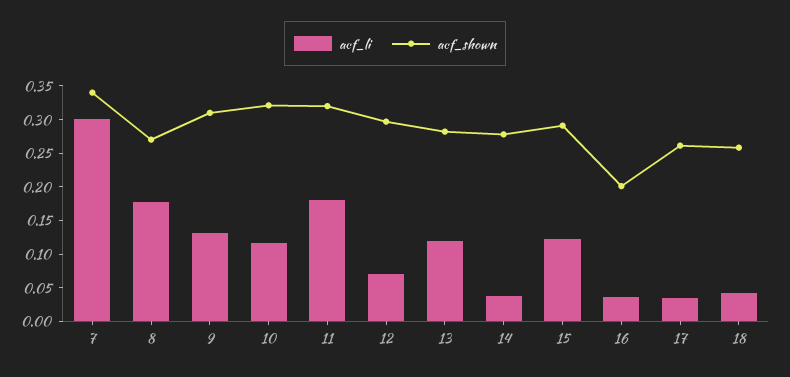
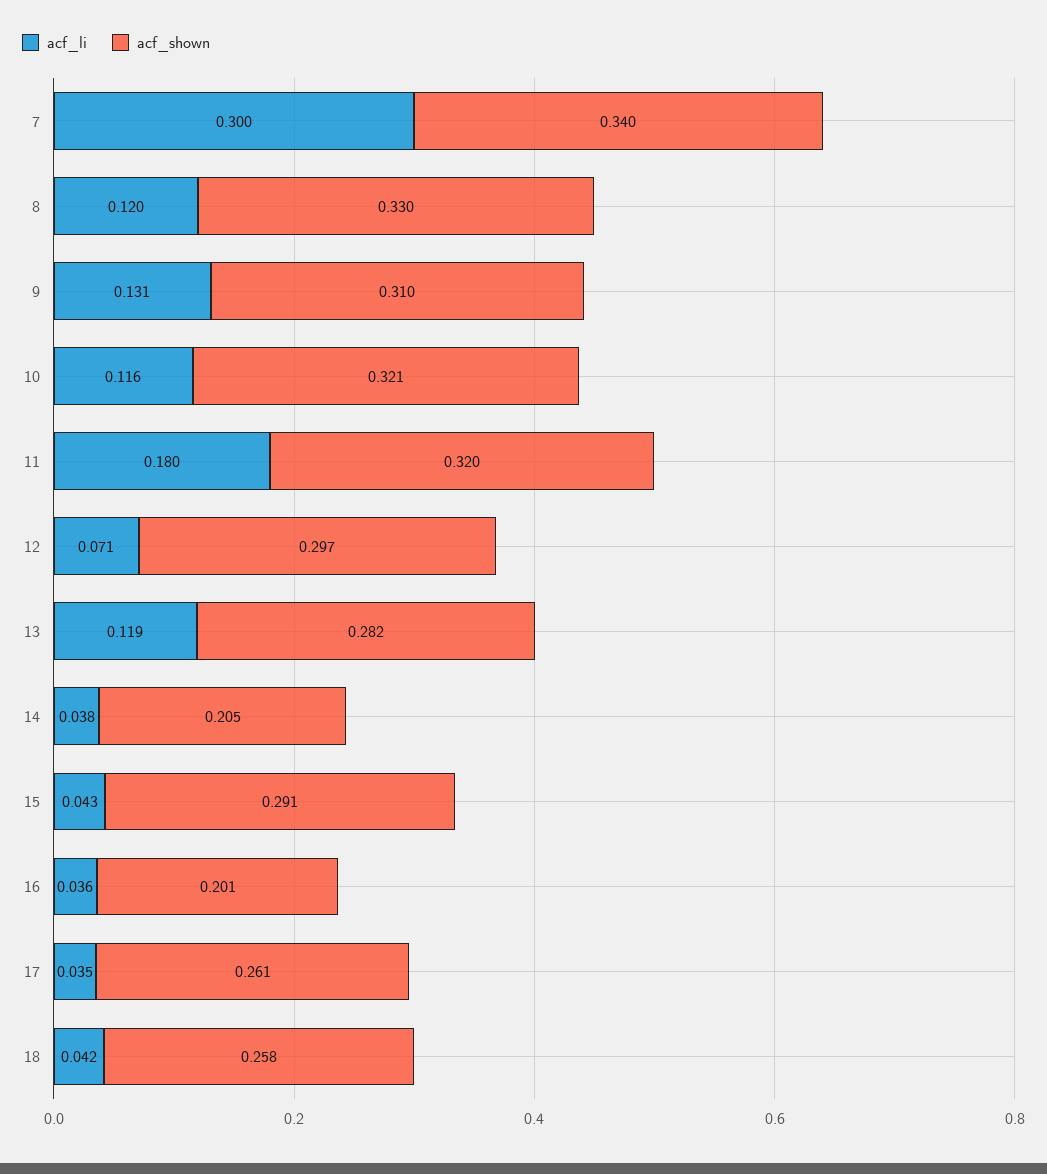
acf_li, 8: 0.175 -> 0.12
acf_shown, 8: 0.275 -> 0.33
acf_shown, 14: 0.275 -> 0.205
acf_li, 15: 0.125 -> 0.043

